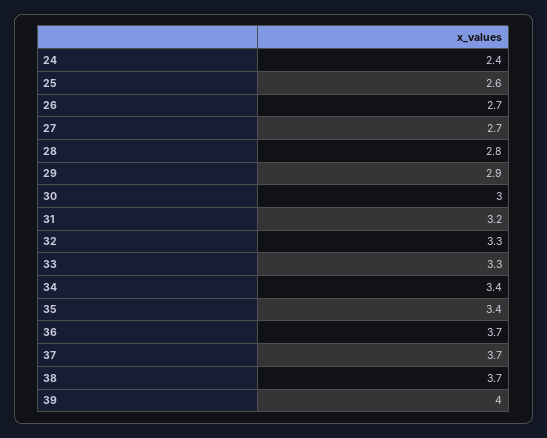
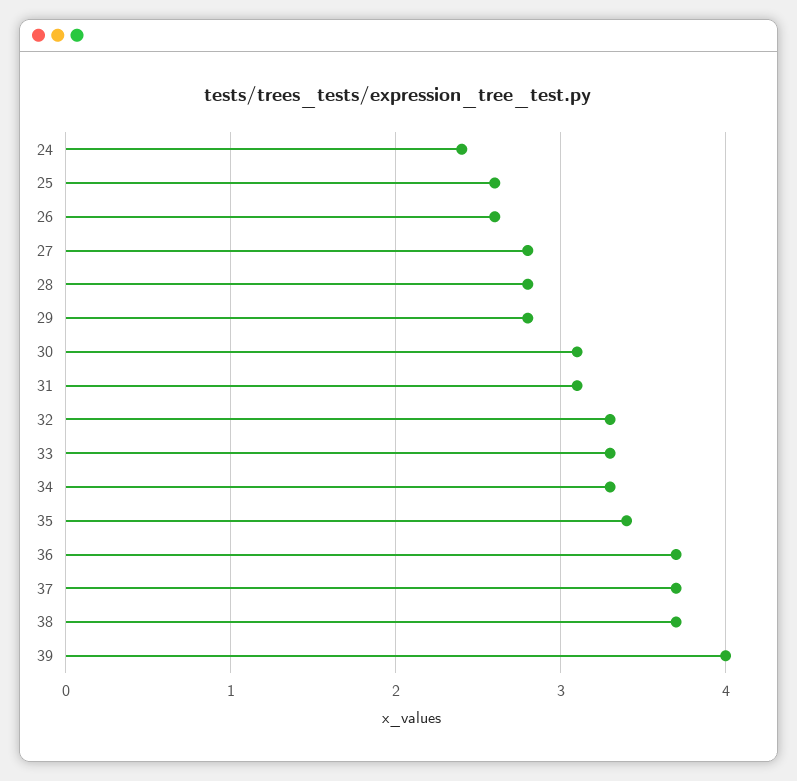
26: 2.7 -> 2.6
27: 2.7 -> 2.8
29: 2.9 -> 2.8
30: 3 -> 3.1
31: 3.2 -> 3.1
34: 3.4 -> 3.3

